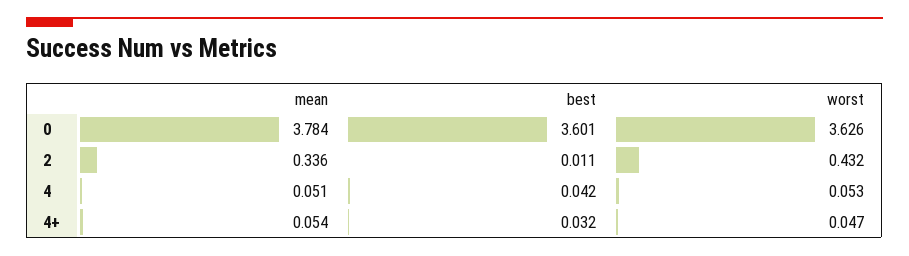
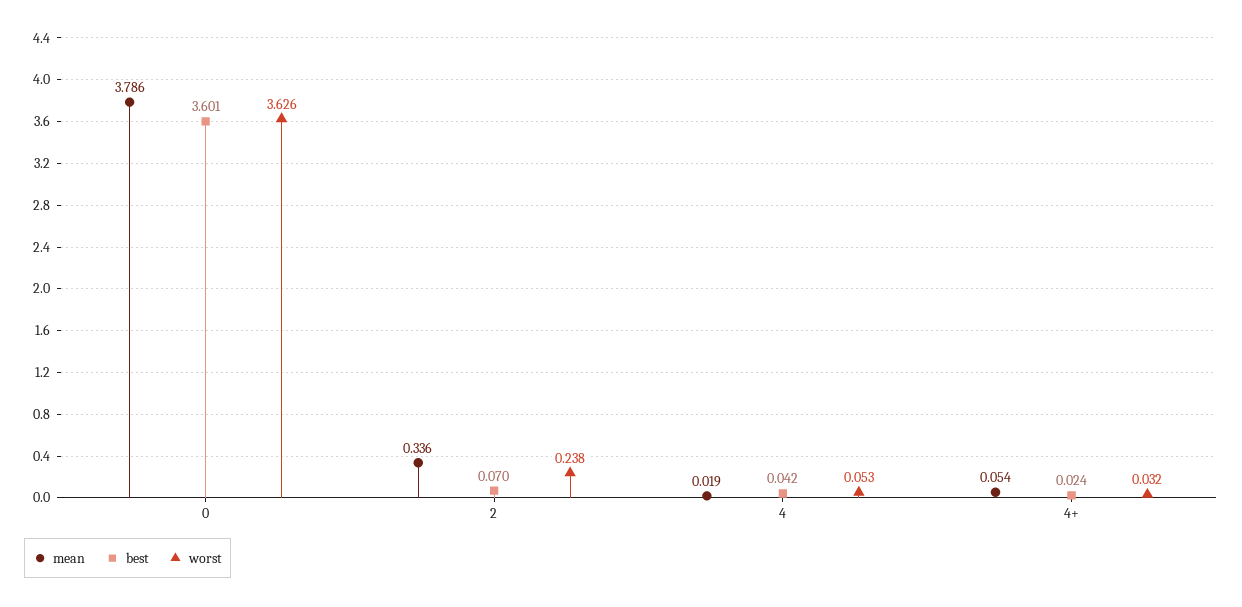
mean, 0: 3.784 -> 3.786
best, 2: 0.011 -> 0.07
worst, 2: 0.432 -> 0.238
mean, 4: 0.051 -> 0.019
best, 4+: 0.032 -> 0.024
worst, 4+: 0.047 -> 0.032

